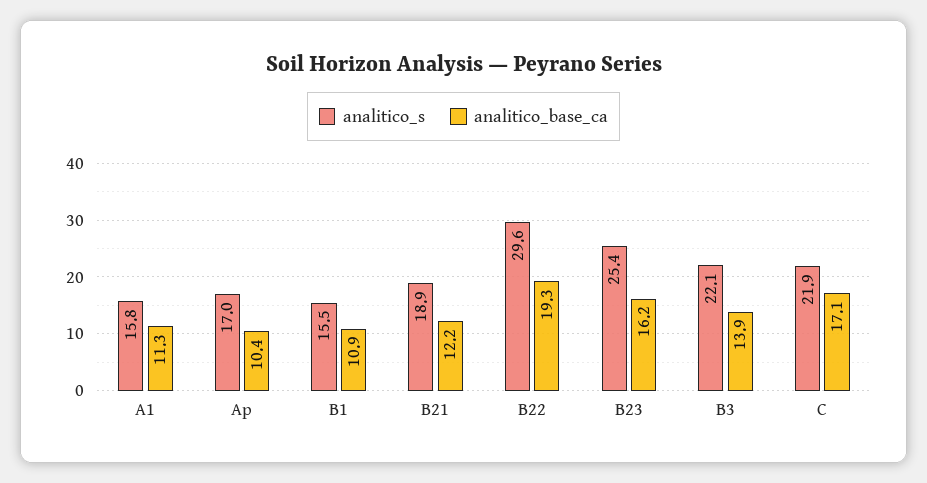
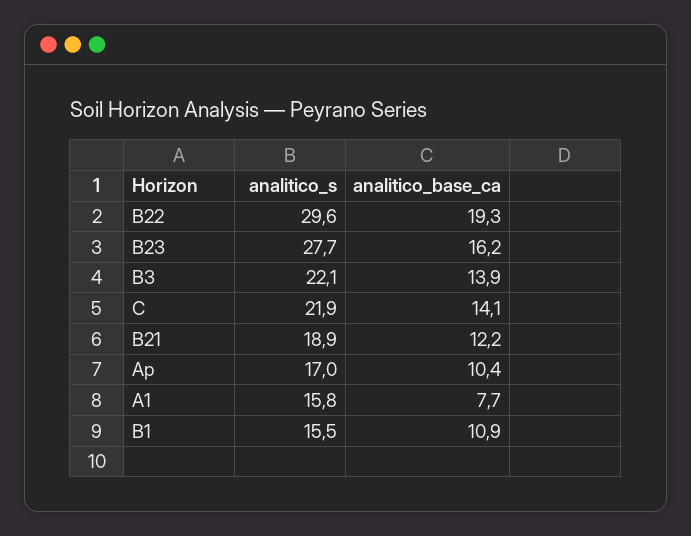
analitico_base_ca, A1: 11.3 -> 7.7
analitico_s, B23: 25.4 -> 27.7
analitico_base_ca, C: 17.1 -> 14.1

